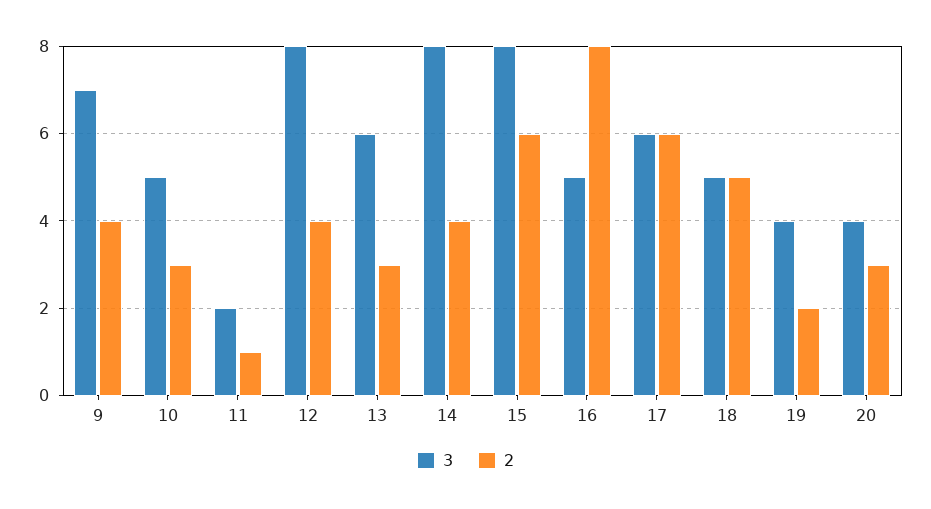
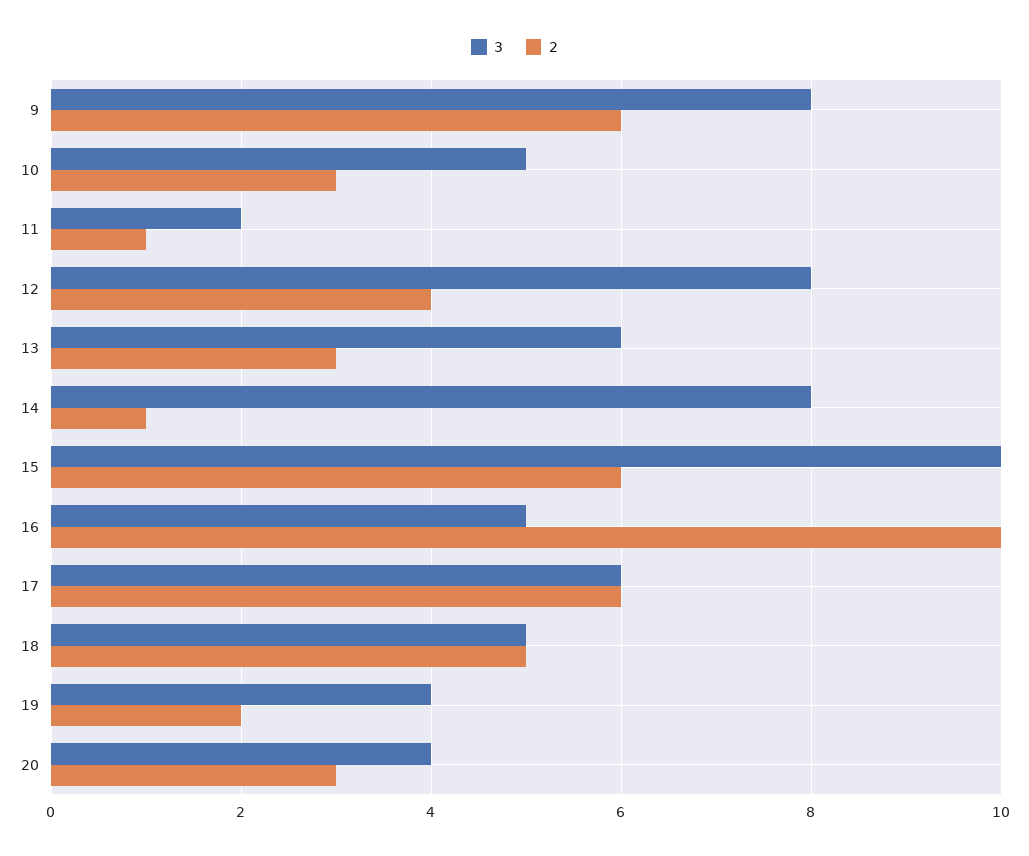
3, 9: 7 -> 8
2, 9: 4 -> 6
2, 14: 4 -> 1
3, 15: 8 -> 10
2, 16: 8 -> 10

